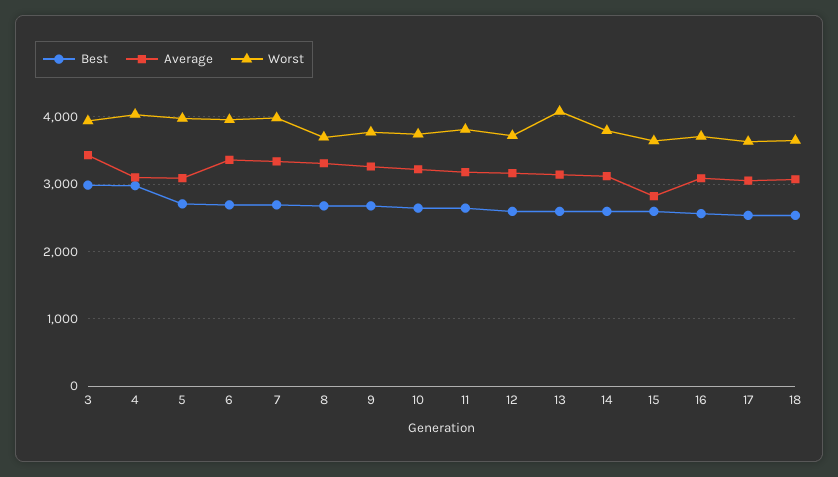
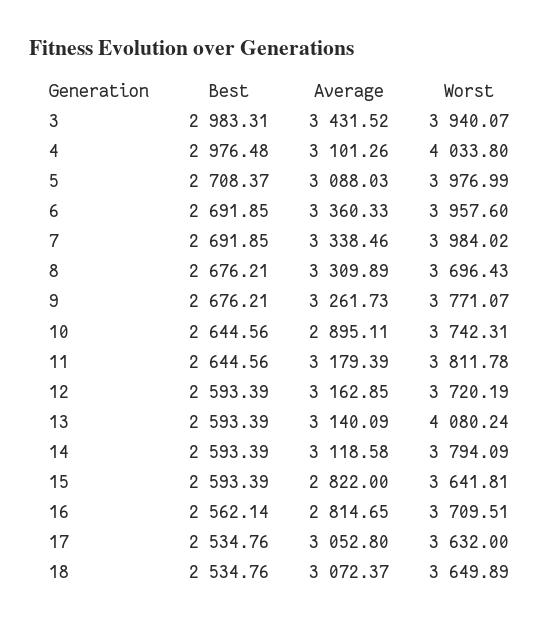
Average, 10: 3200 -> 2895.11
Average, 16: 3100 -> 2814.65

